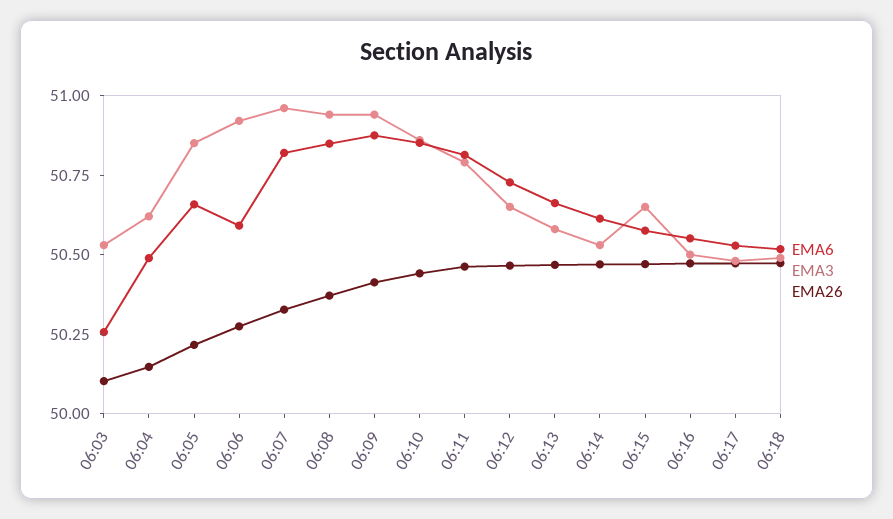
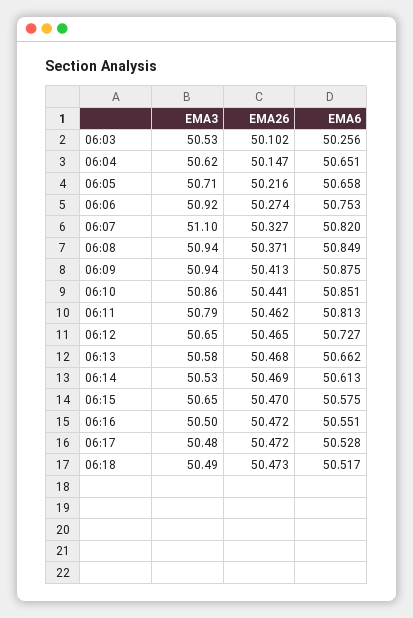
EMA6, 06:04: 50.5 -> 50.651
EMA3, 06:05: 50.85 -> 50.71
EMA6, 06:06: 50.6 -> 50.753
EMA3, 06:07: 50.95 -> 51.1

